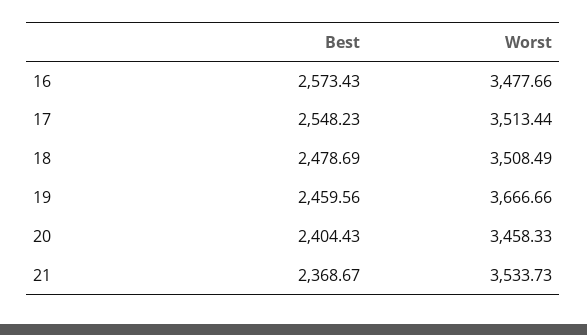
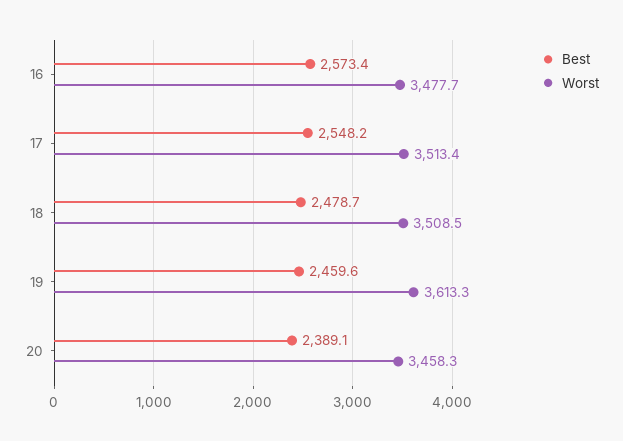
Worst, 19: 3666.66 -> 3613.3
Best, 20: 2404.43 -> 2389.1
Best, 21: 2368.67 -> none
Worst, 21: 3533.73 -> none

